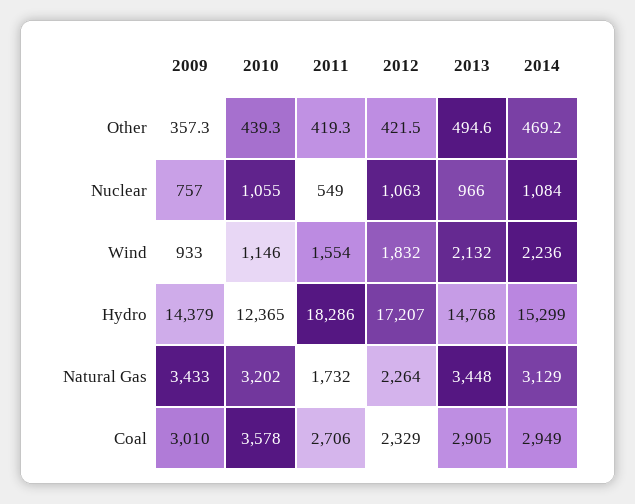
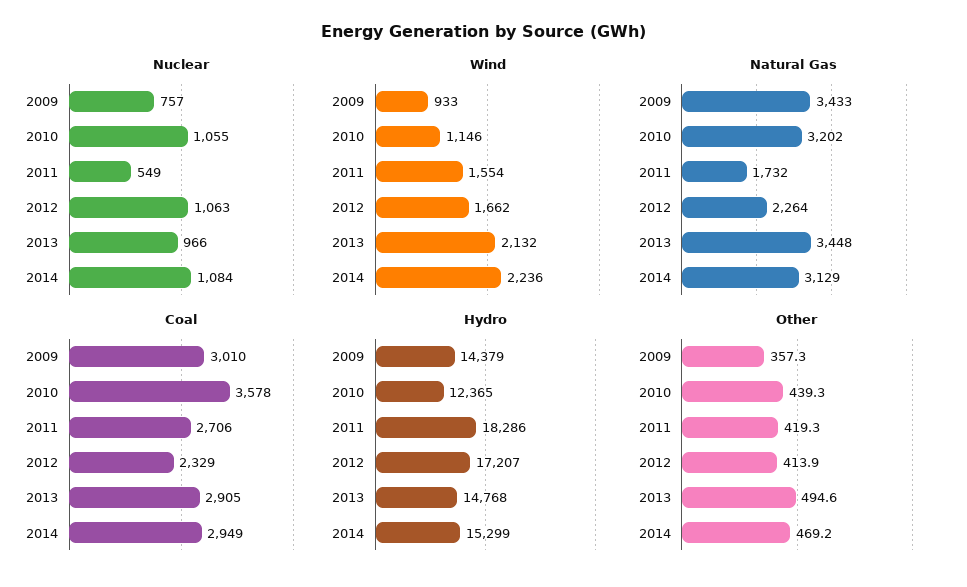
Other, 2012: 421.5 -> 413.9
Wind, 2012: 1832 -> 1662

